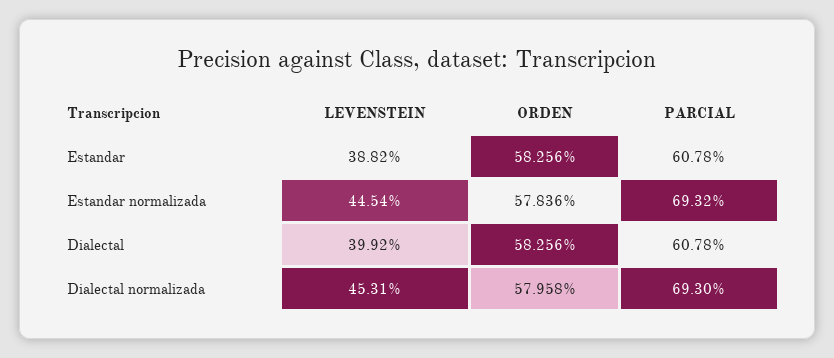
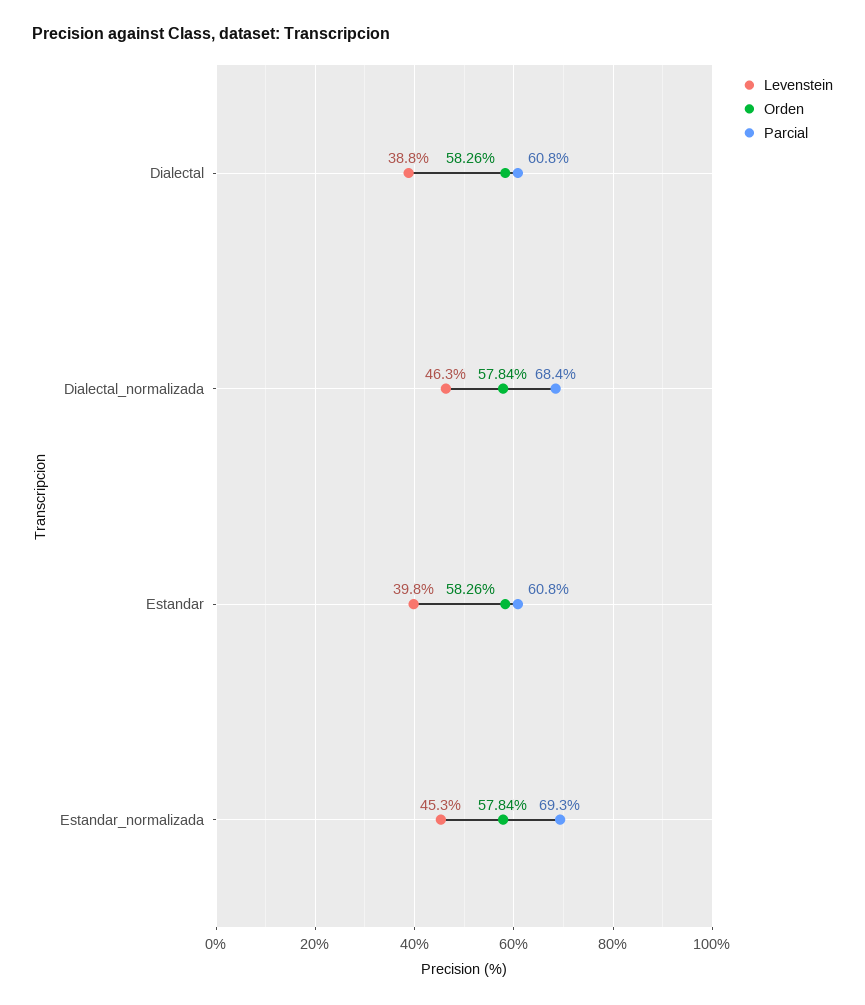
LEVENSTEIN, Estandar: 38.82 -> 39.8
LEVENSTEIN, Estandar normalizada: 44.54 -> 45.3
LEVENSTEIN, Dialectal: 39.92 -> 38.8
LEVENSTEIN, Dialectal normalizada: 45.31 -> 46.3
ORDEN, Dialectal normalizada: 57.958 -> 57.84
PARCIAL, Dialectal normalizada: 69.3 -> 68.4

